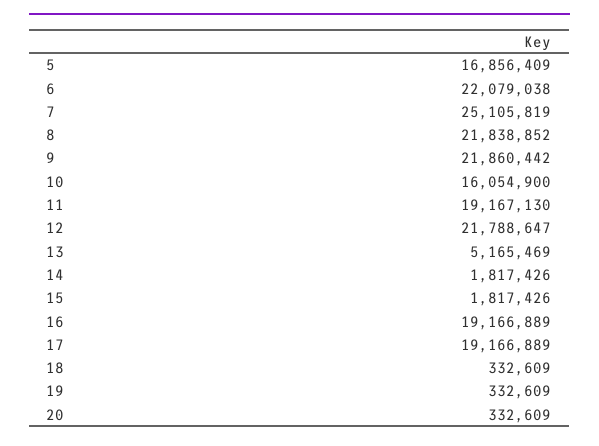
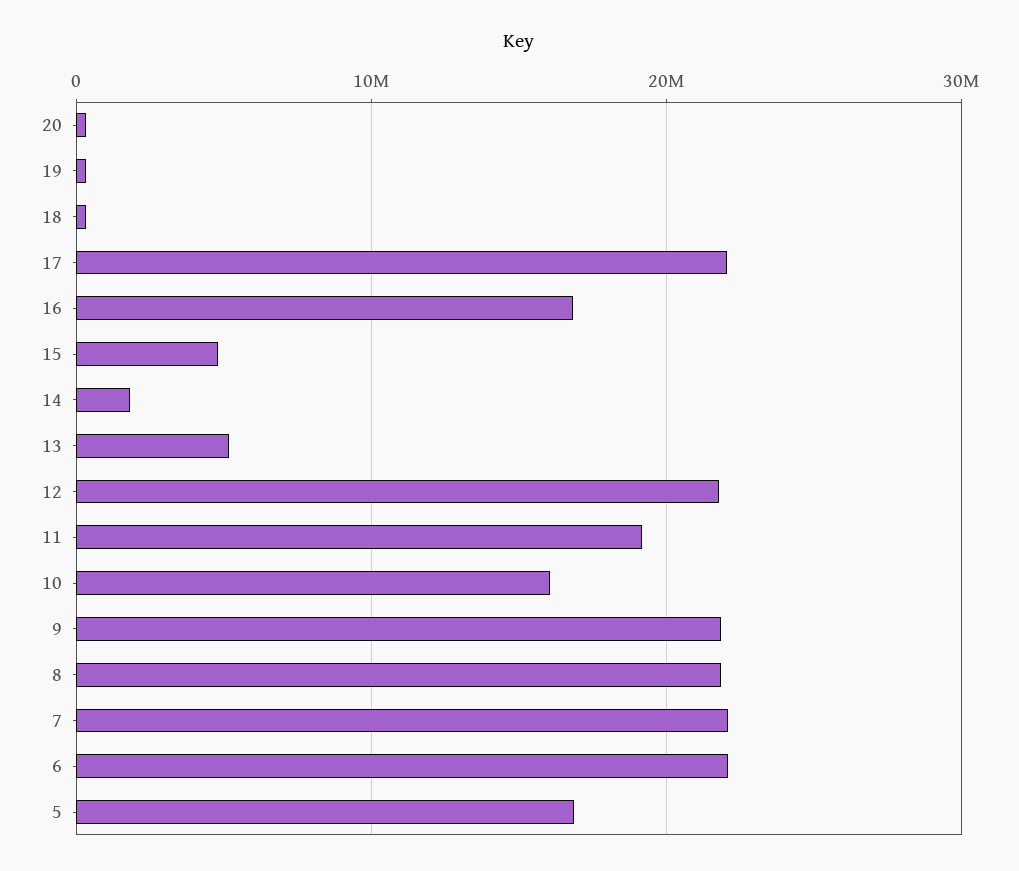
7: 25105819 -> 22000000
15: 1817426 -> 5000000
16: 19166889 -> 17000000
17: 19166889 -> 22000000

